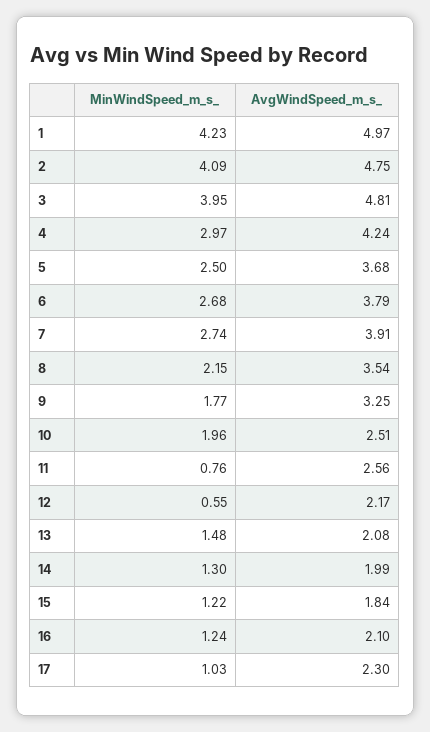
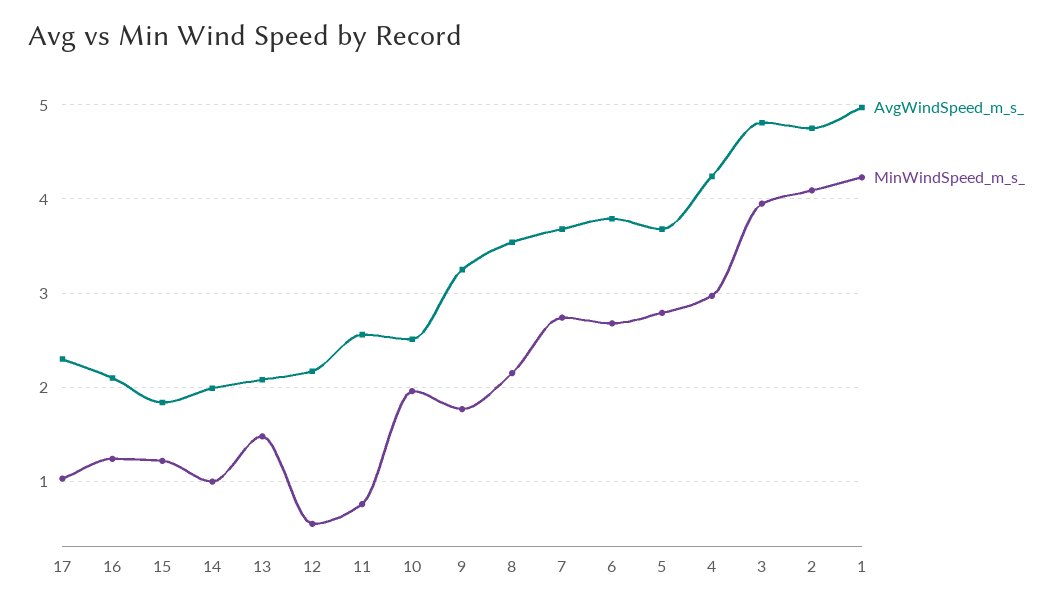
MinWindSpeed_m_s_, 5: 2.5 -> 2.8
AvgWindSpeed_m_s_, 7: 3.91 -> 3.7
MinWindSpeed_m_s_, 14: 1.3 -> 1

